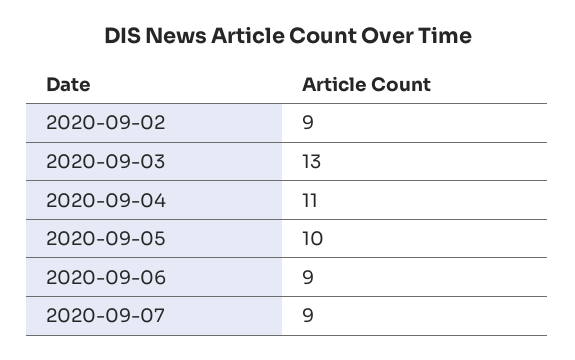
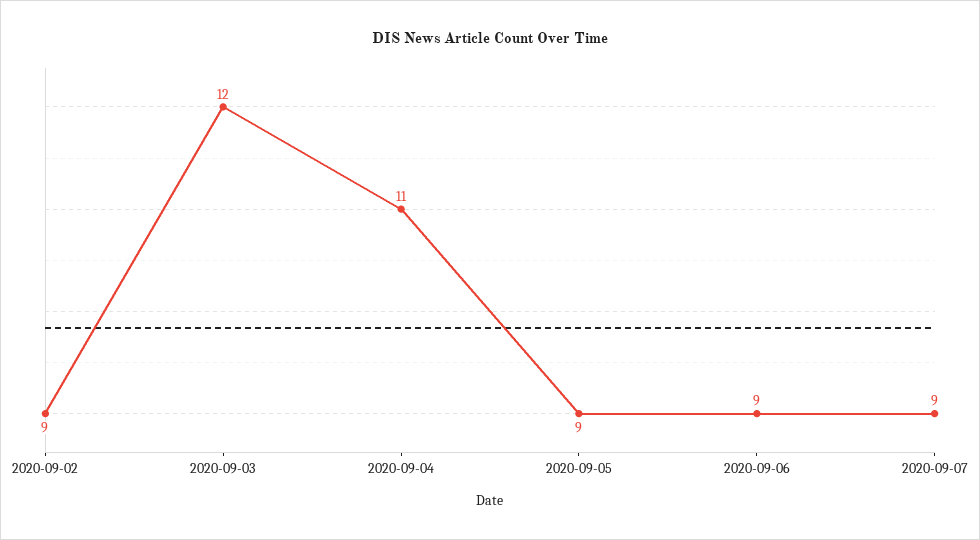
2020-09-03: 13 -> 12
2020-09-05: 10 -> 9

